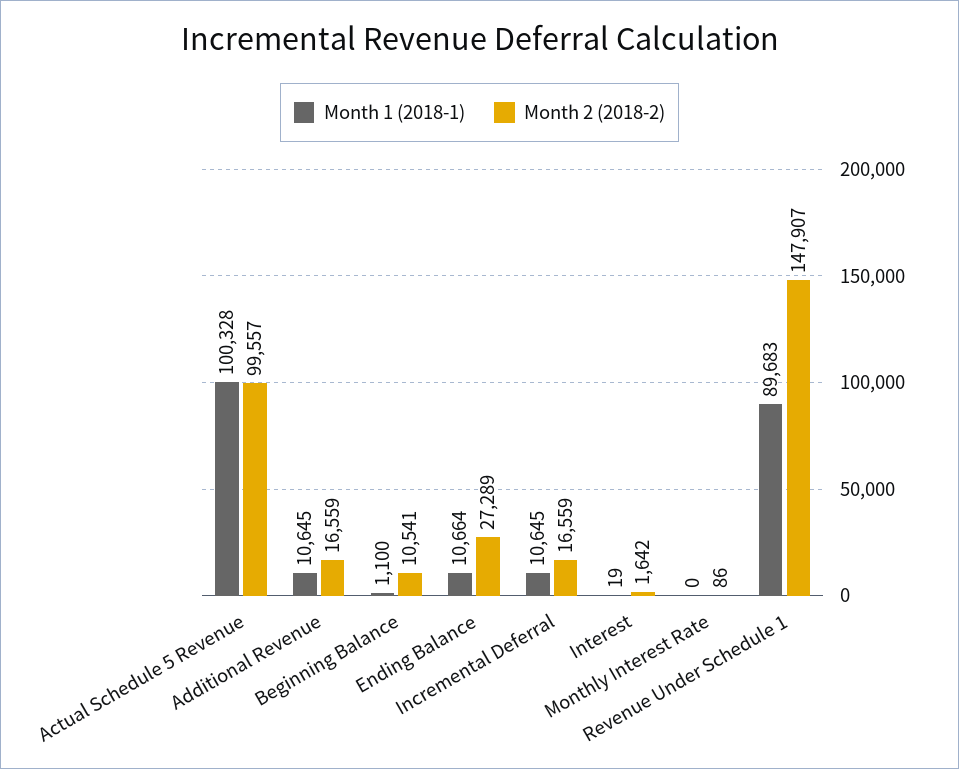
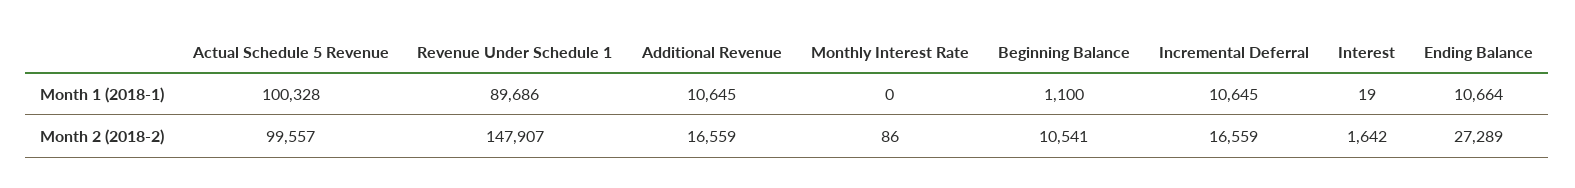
Month 1 (2018-1), Revenue Under Schedule 1: 89683 -> 89686

